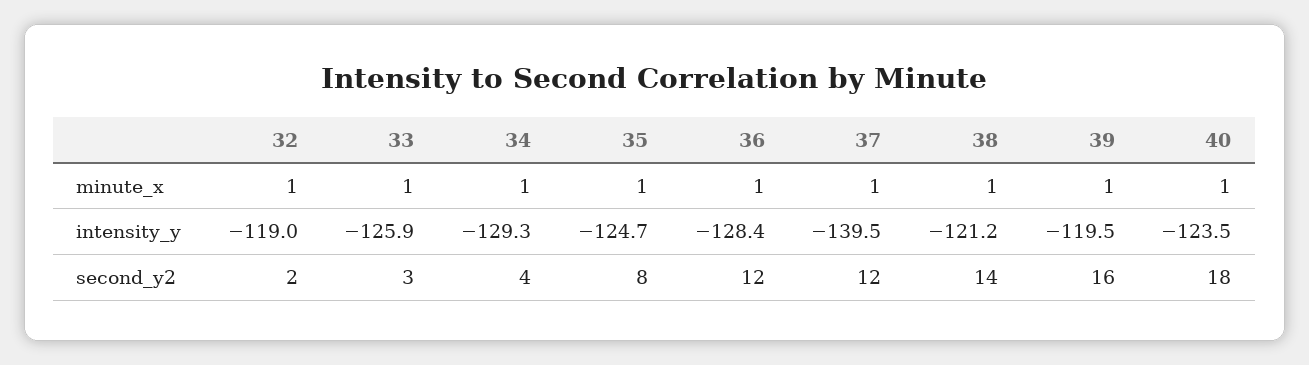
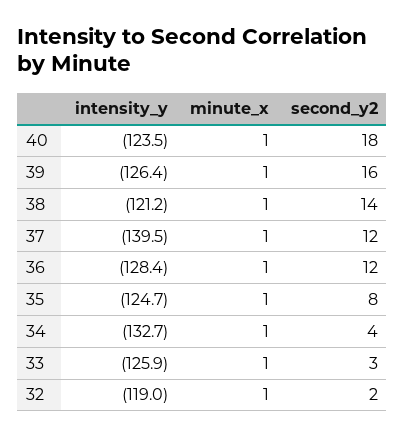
34, intensity_y: -129.3 -> -132.7
39, intensity_y: -119.5 -> -126.4

